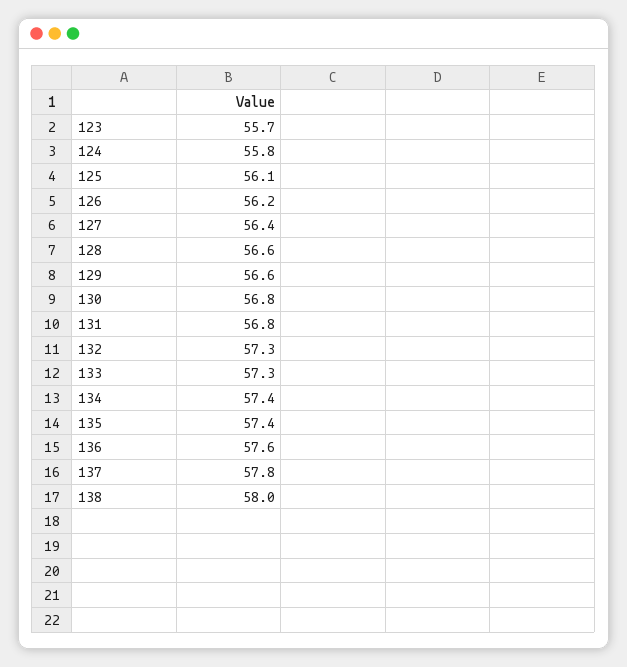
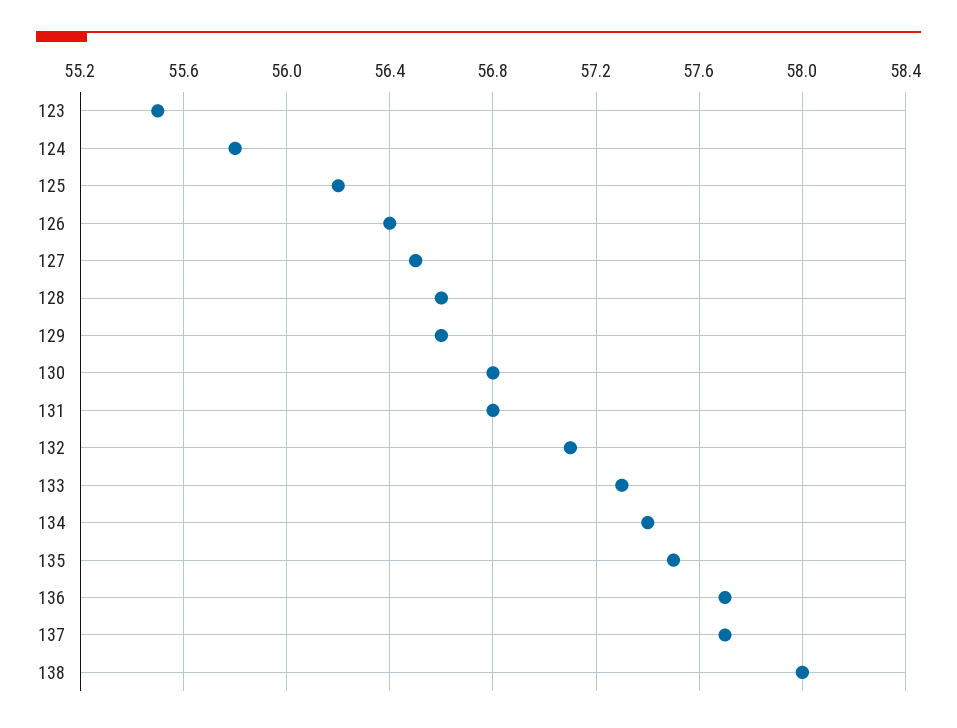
123: 55.7 -> 55.5
125: 56.1 -> 56.2
126: 56.2 -> 56.4
127: 56.4 -> 56.5
132: 57.3 -> 57.1
135: 57.4 -> 57.5
136: 57.6 -> 57.7
137: 57.8 -> 57.7

